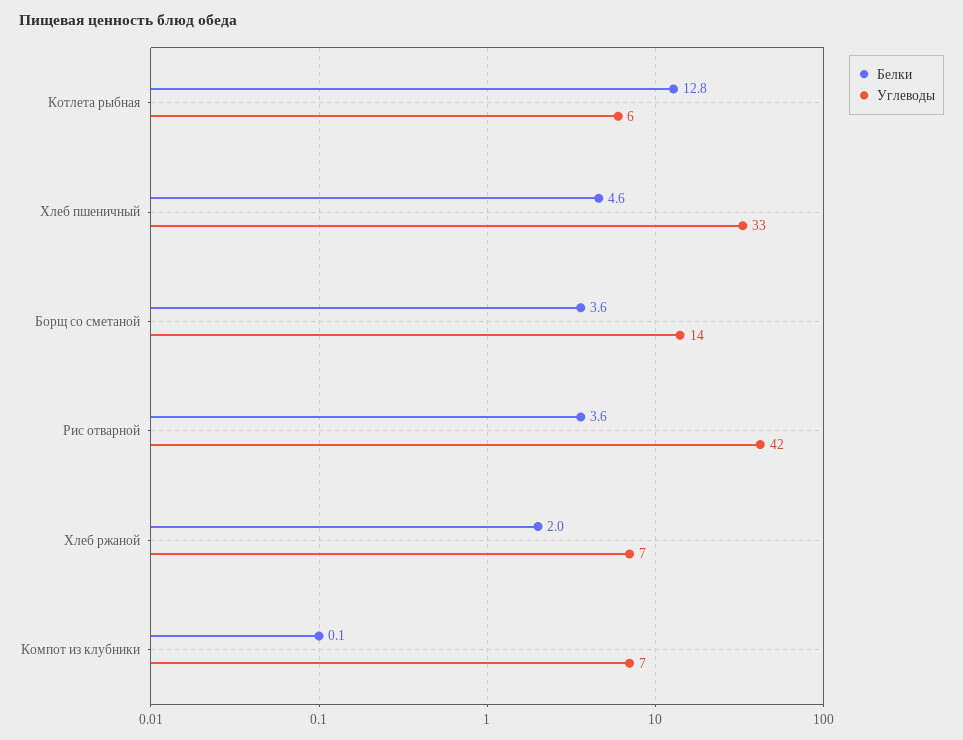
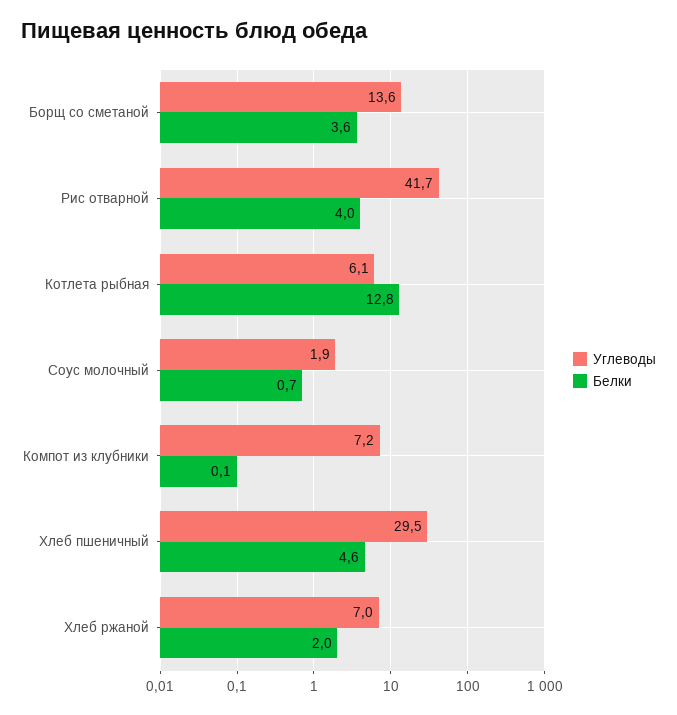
Углеводы, Хлеб пшеничный: 33 -> 29.5
Белки, Рис отварной: 3.6 -> 4
Углеводы, Соус молочный: none -> 1.9
Белки, Соус молочный: none -> 0.7

